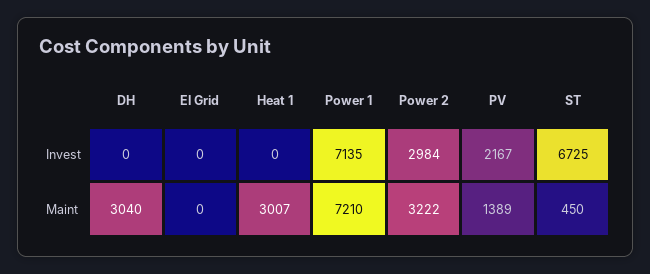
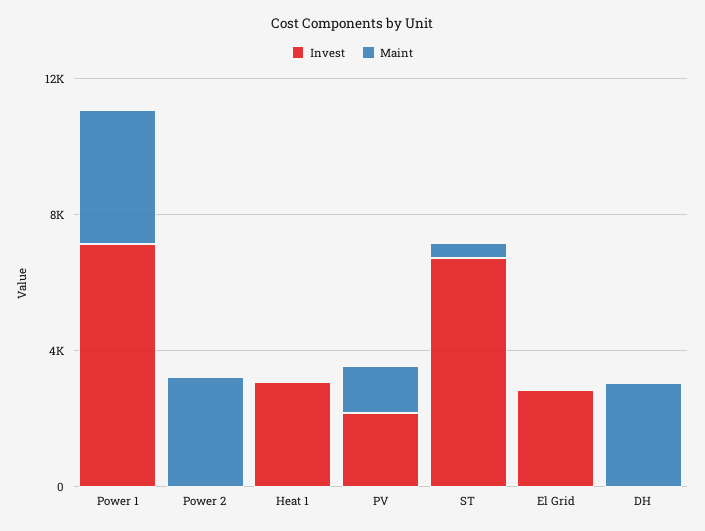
Invest, El Grid: 0 -> 3000
Invest, Heat 1: 0 -> 3000
Invest, Power 2: 2984 -> 0
Maint, Heat 1: 3007 -> 0
Maint, Power 1: 7210 -> 4000

